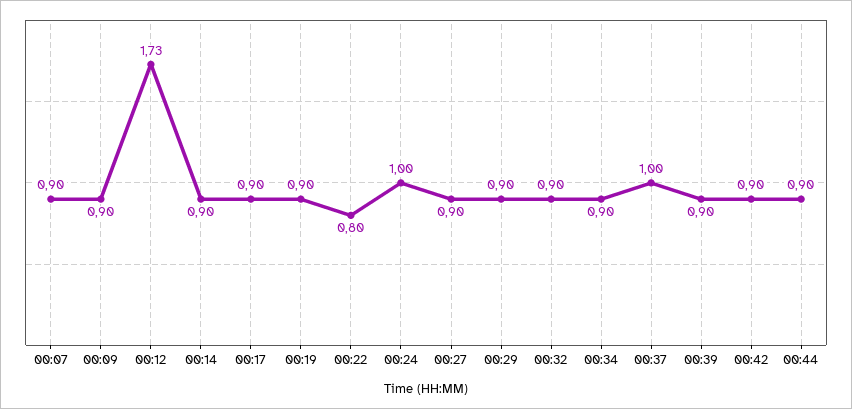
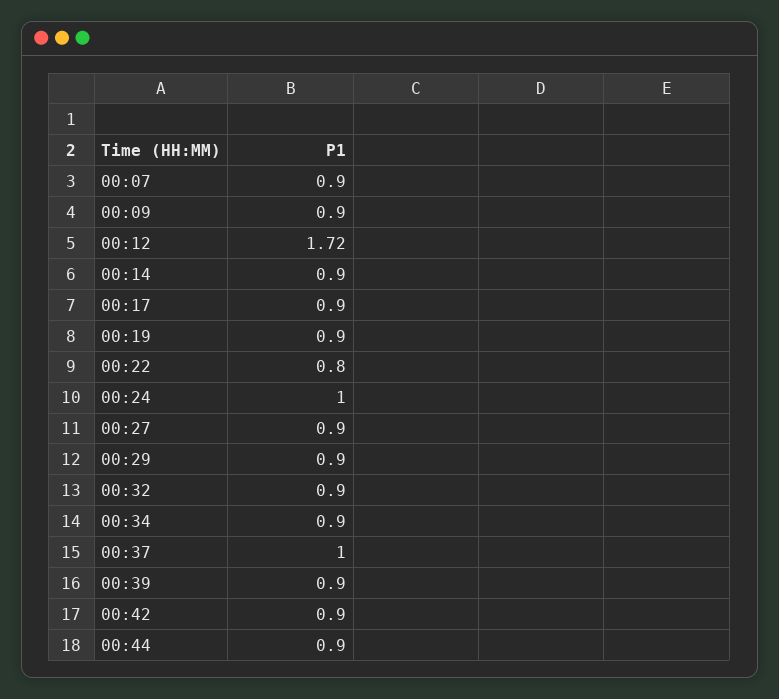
00:12: 1.73 -> 1.72

